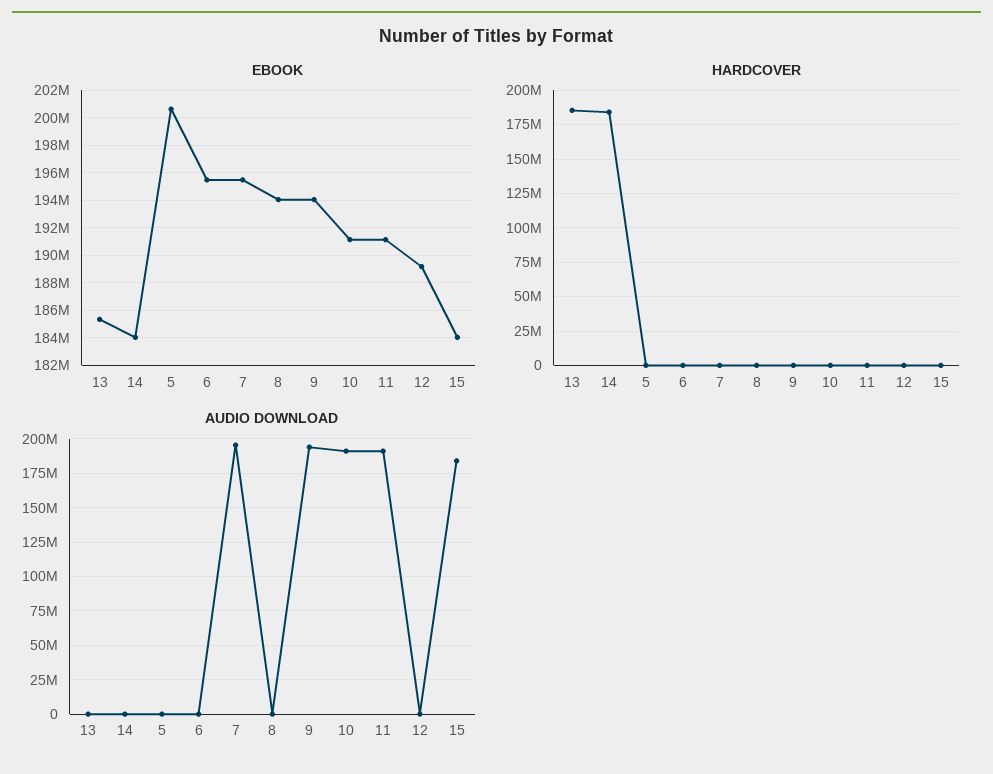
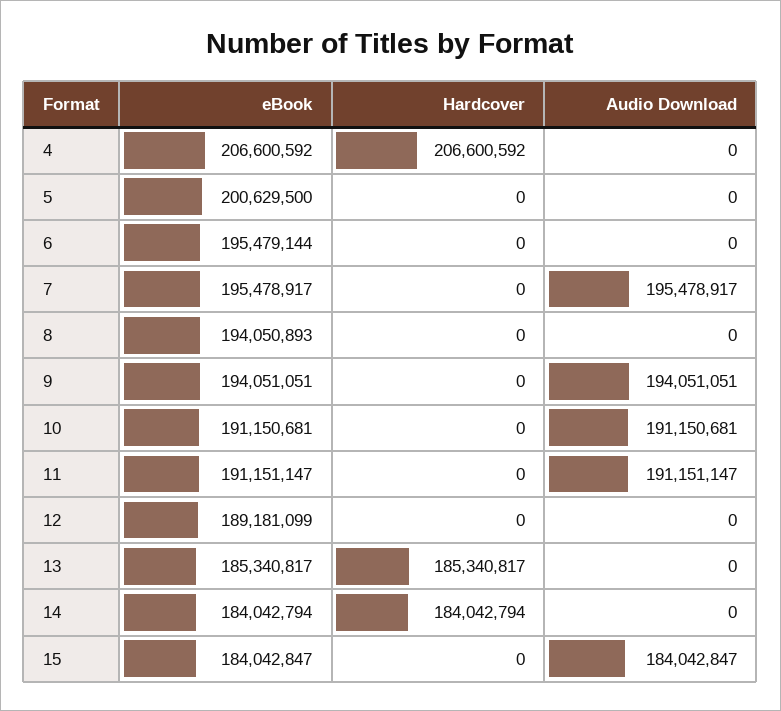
EBOOK, 4: none -> 206600592
HARDCOVER, 4: none -> 206600592
AUDIO DOWNLOAD, 4: none -> 0

